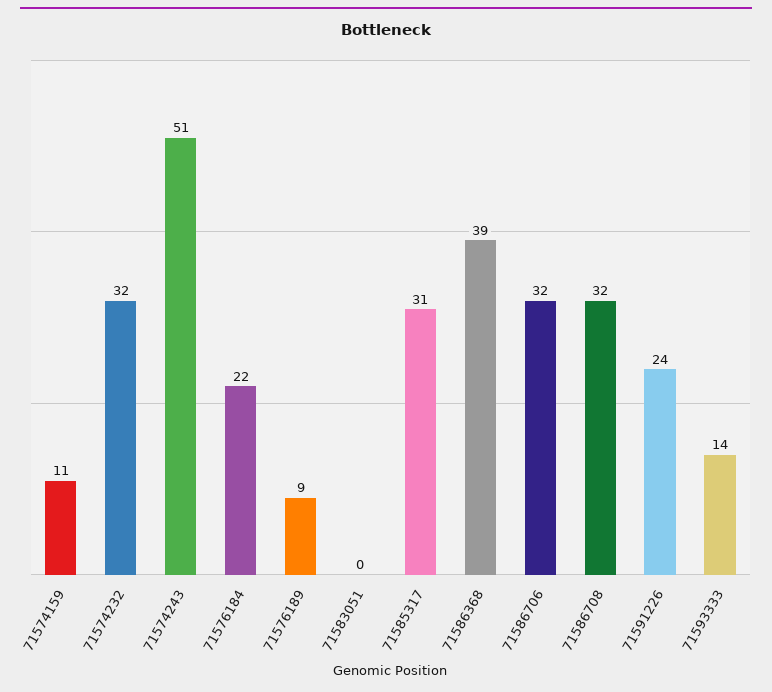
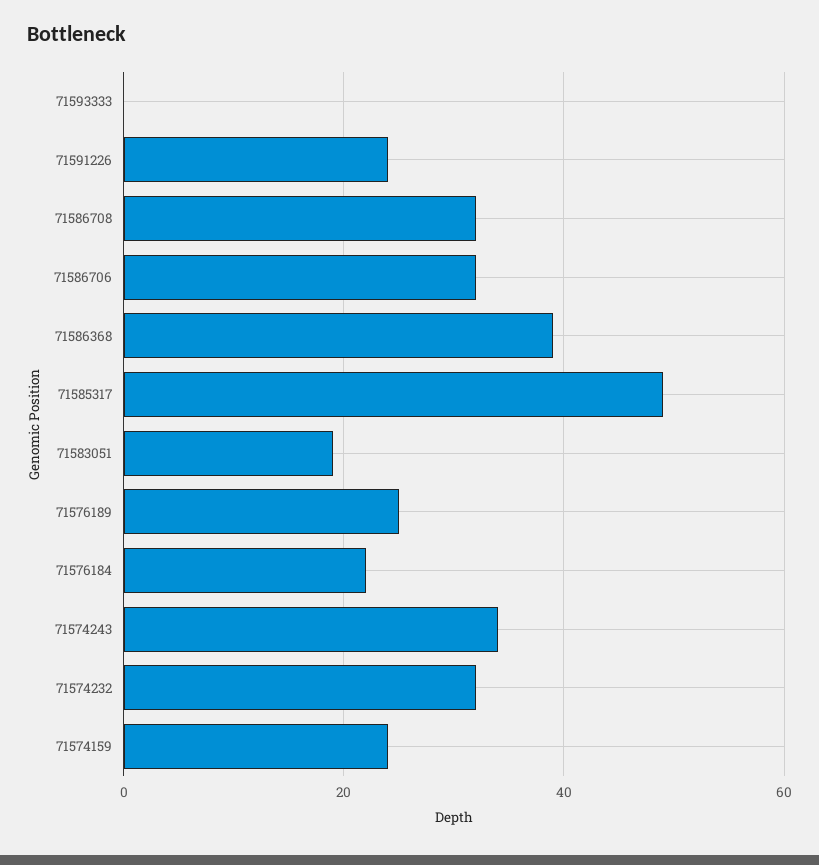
71574159: 11 -> 25
71574243: 51 -> 35
71576189: 9 -> 25
71583051: 0 -> 20
71585317: 31 -> 50
71593333: 14 -> 0

